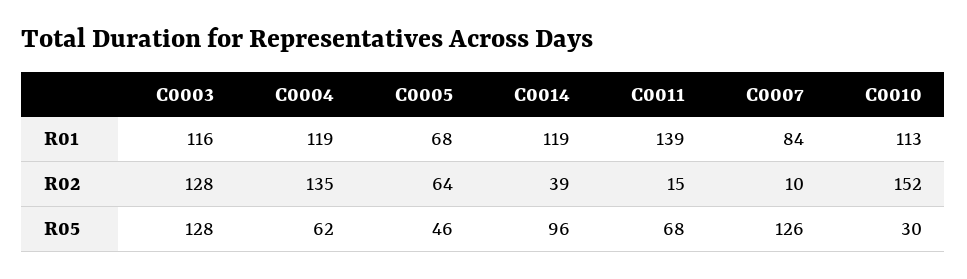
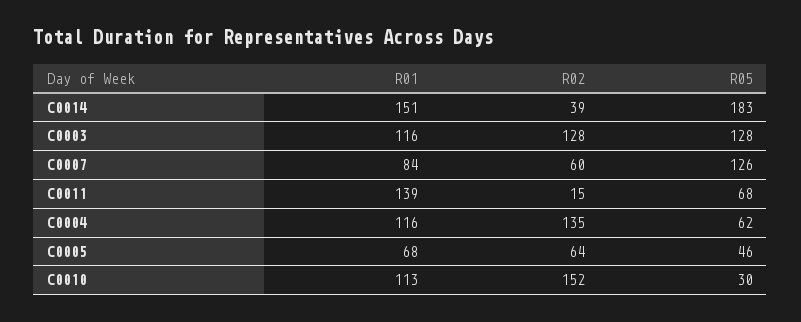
C0004, R01: 119 -> 116
C0014, R01: 119 -> 151
C0007, R02: 10 -> 60
C0014, R05: 96 -> 183

